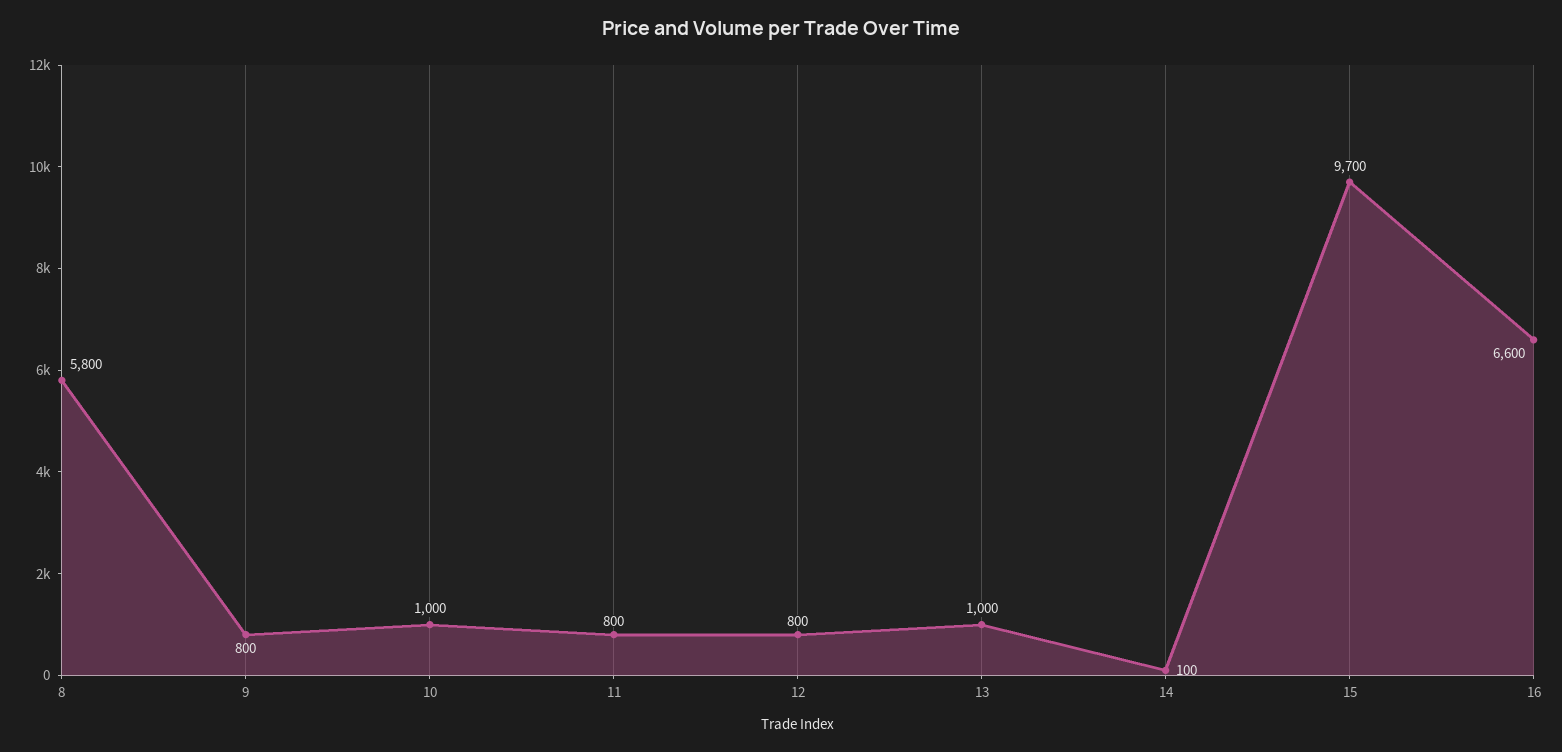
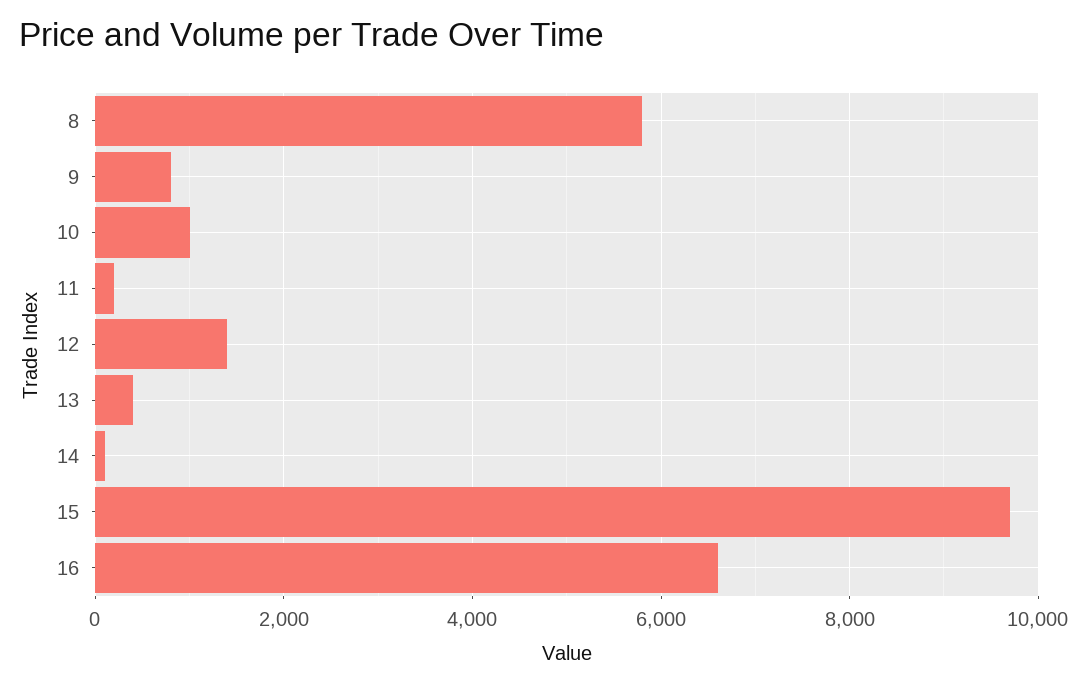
11: 800 -> 200
12: 800 -> 1400
13: 1000 -> 400

